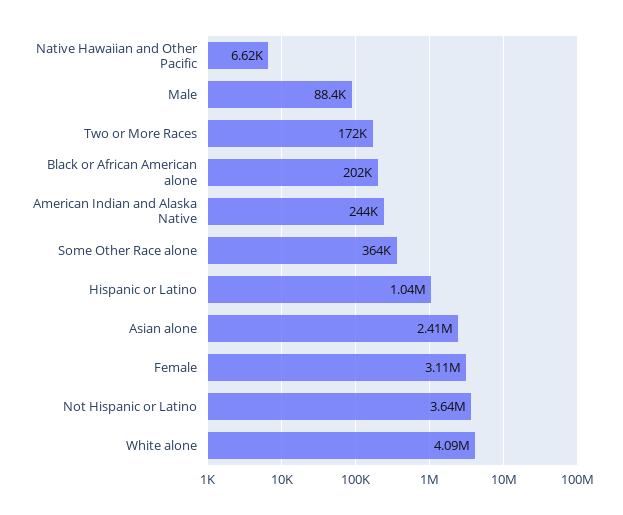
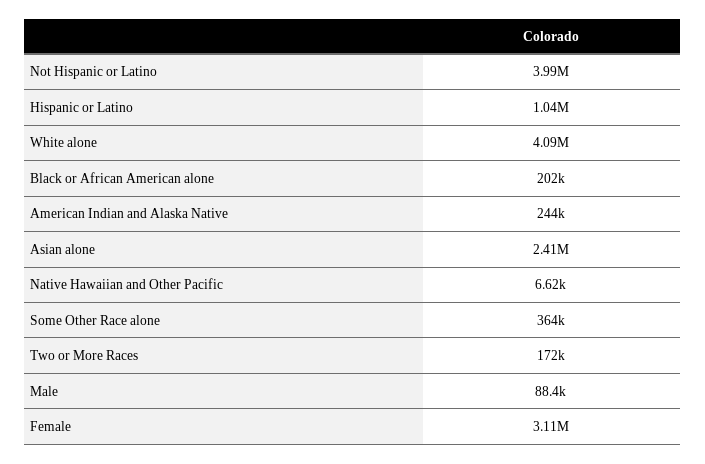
Not Hispanic or Latino: 3640000 -> 3990000

